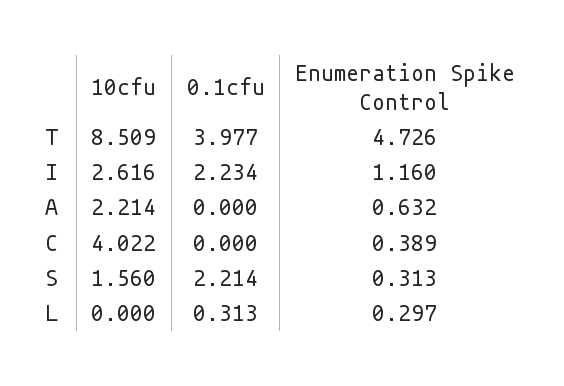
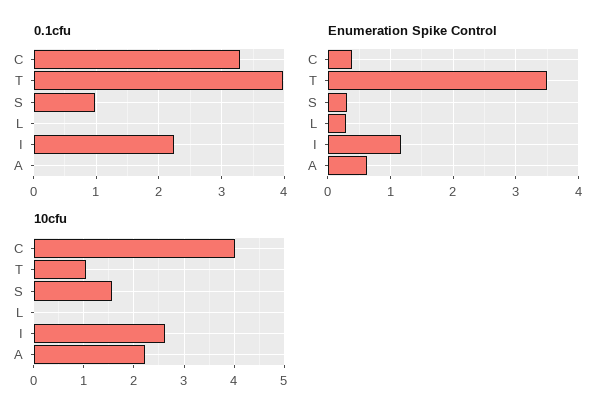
10cfu, T: 8.509 -> 1
Enumeration Spike Control, T: 4.726 -> 3.5
0.1cfu, C: 0 -> 3.3
0.1cfu, S: 2.214 -> 1
0.1cfu, L: 0.313 -> 0

